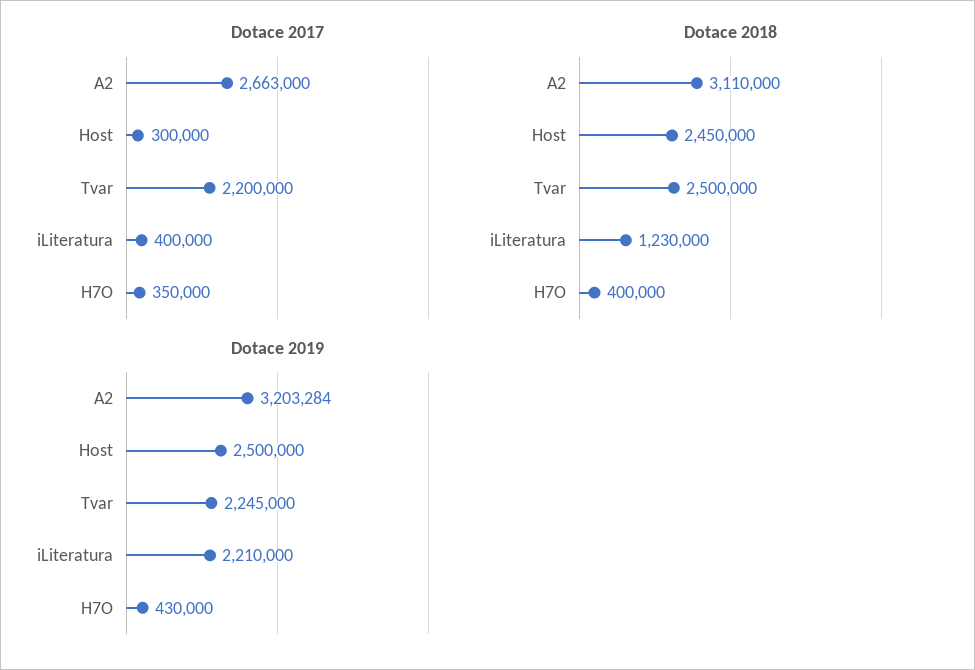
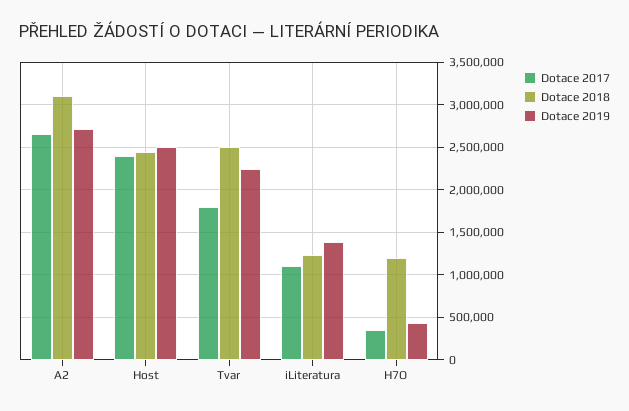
Dotace 2017, Host: 300000 -> 2400000
Dotace 2017, Tvar: 2200000 -> 1800000
Dotace 2017, iLiteratura: 400000 -> 1100000
Dotace 2018, H7O: 400000 -> 1200000
Dotace 2019, A2: 3203284 -> 2700000
Dotace 2019, iLiteratura: 2210000 -> 1400000

